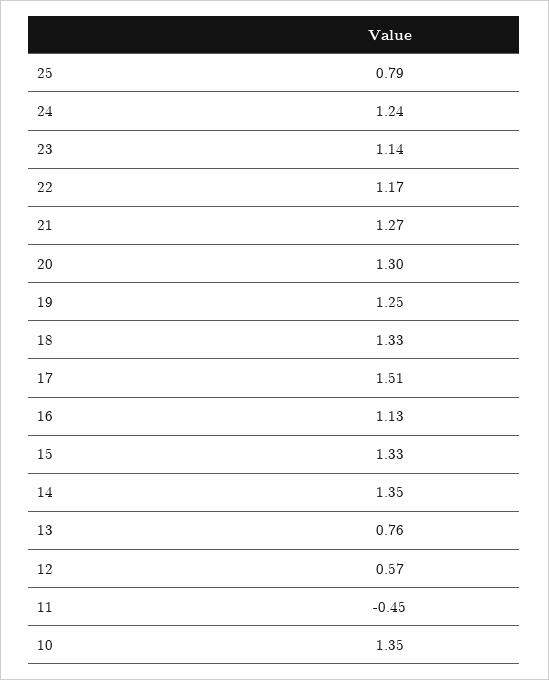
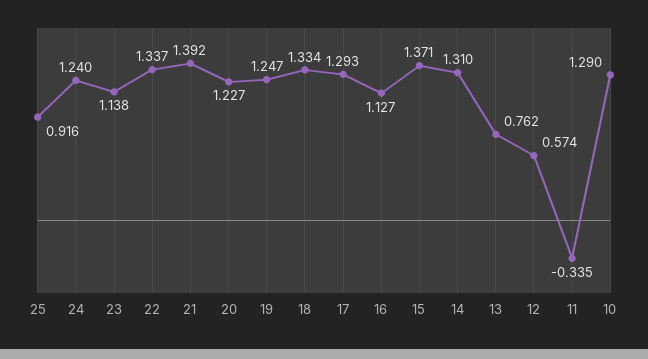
25: 0.79 -> 0.916
22: 1.17 -> 1.337
21: 1.27 -> 1.392
20: 1.3 -> 1.227
17: 1.51 -> 1.293
15: 1.33 -> 1.371
14: 1.35 -> 1.31
11: -0.45 -> -0.335
10: 1.35 -> 1.29

